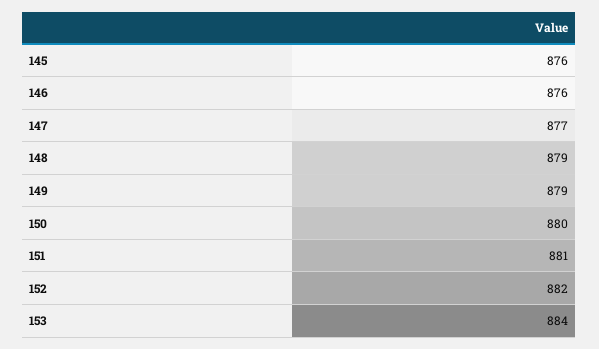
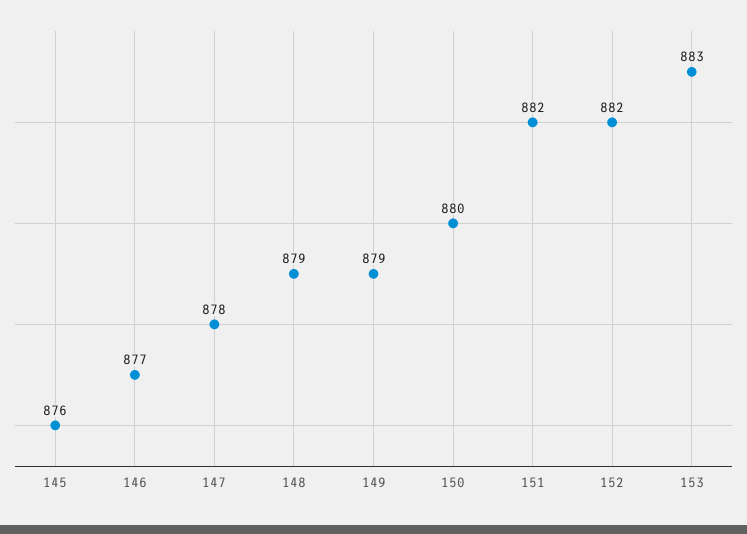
146: 876 -> 877
147: 877 -> 878
151: 881 -> 882
153: 884 -> 883

